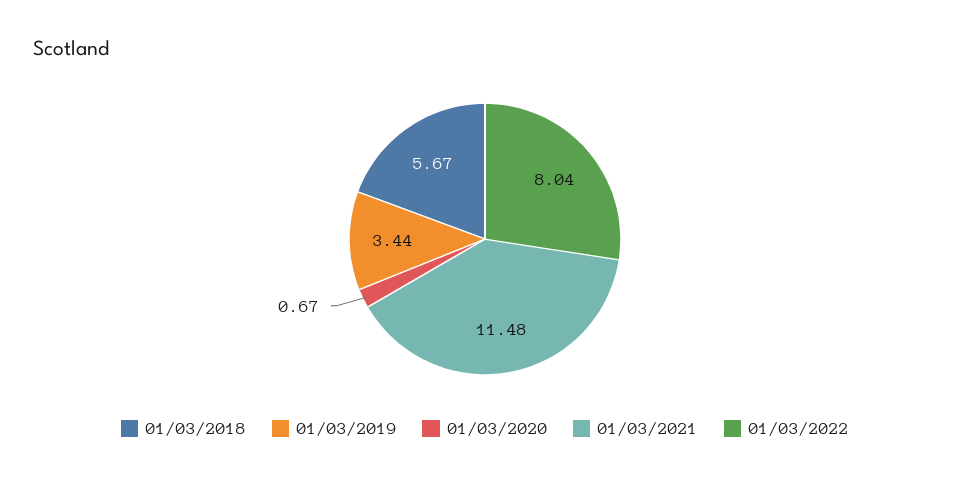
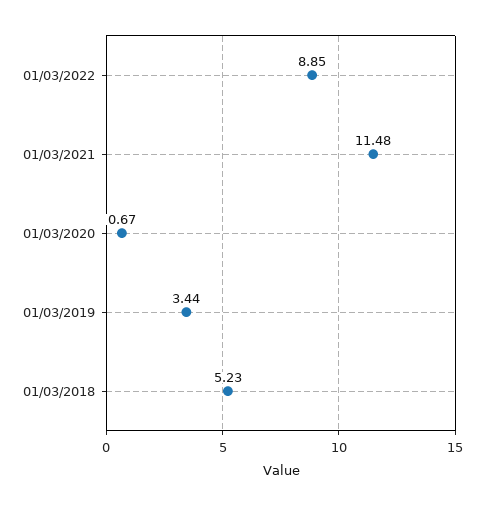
01/03/2018: 5.67 -> 5.23
01/03/2022: 8.04 -> 8.85

